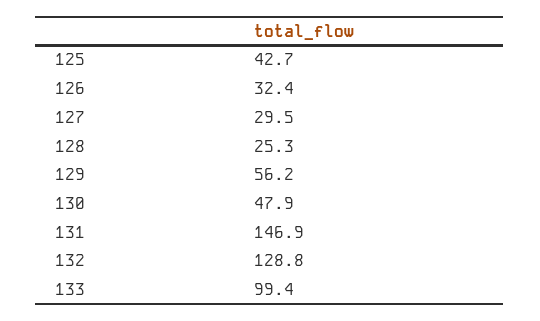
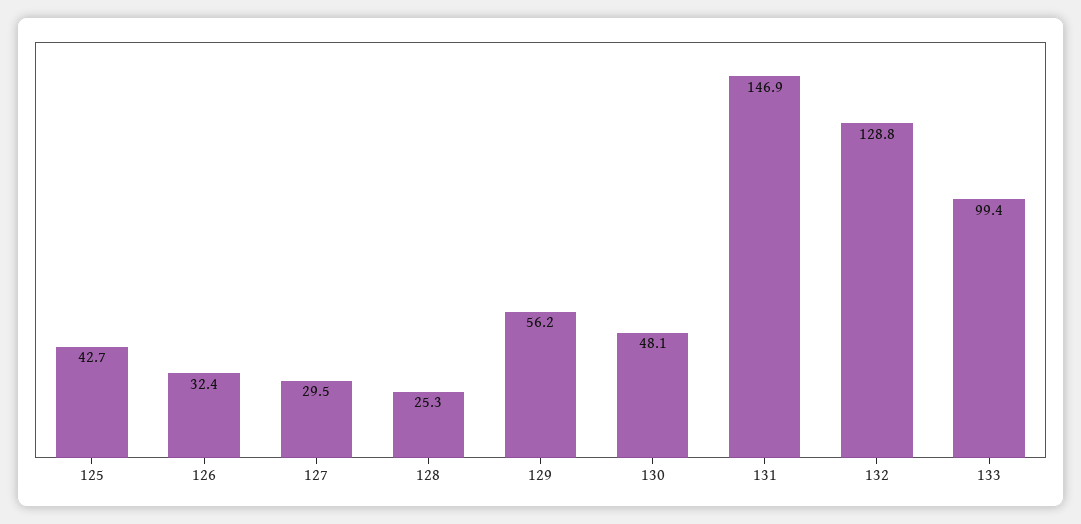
130: 47.9 -> 48.1

